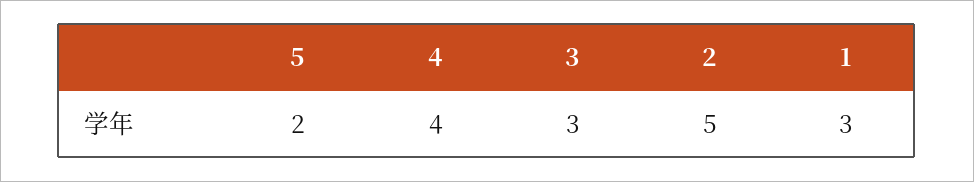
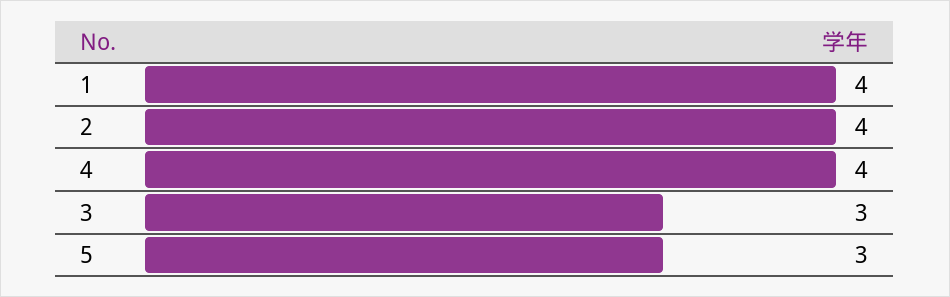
5: 2 -> 3
2: 5 -> 4
1: 3 -> 4

